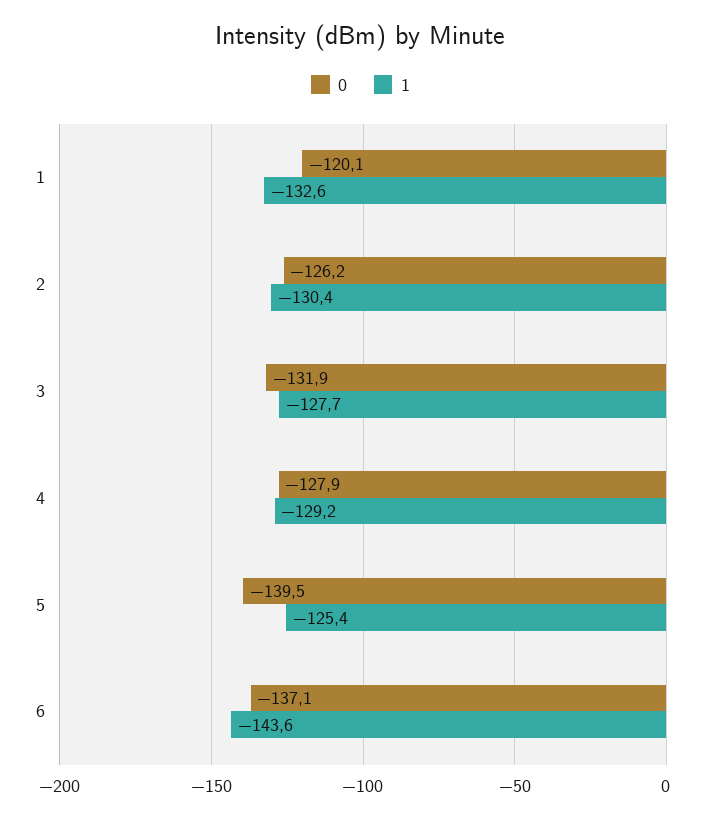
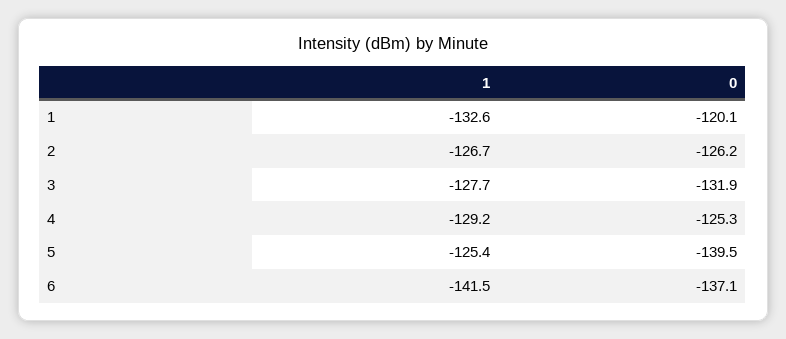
1, 2: -130.4 -> -126.7
0, 4: -127.9 -> -125.3
1, 6: -143.6 -> -141.5

